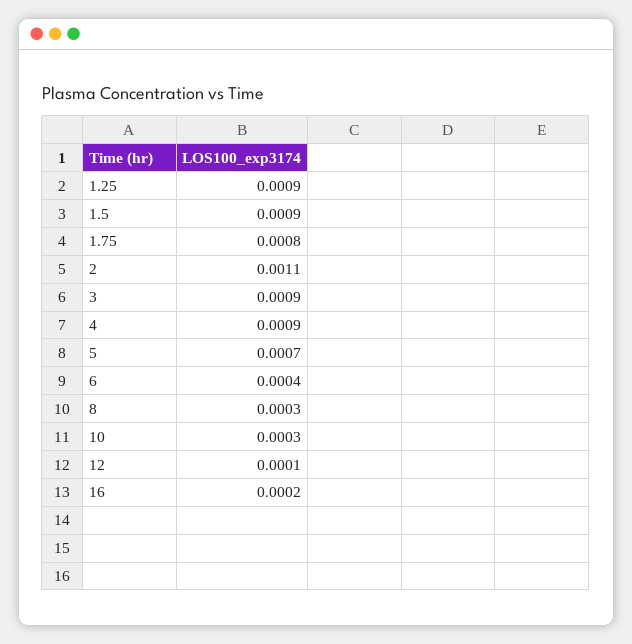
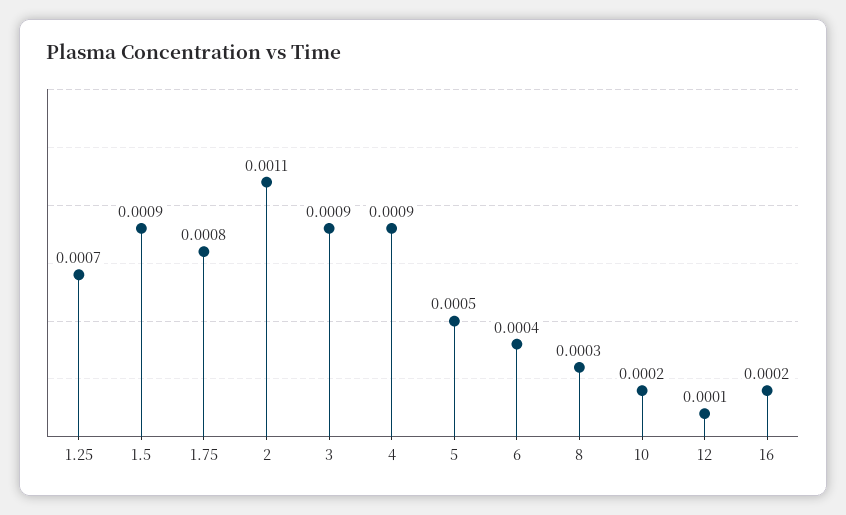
1.25: 0.0009 -> 0.0007
5: 0.0007 -> 0.0005
10: 0.0003 -> 0.0002

